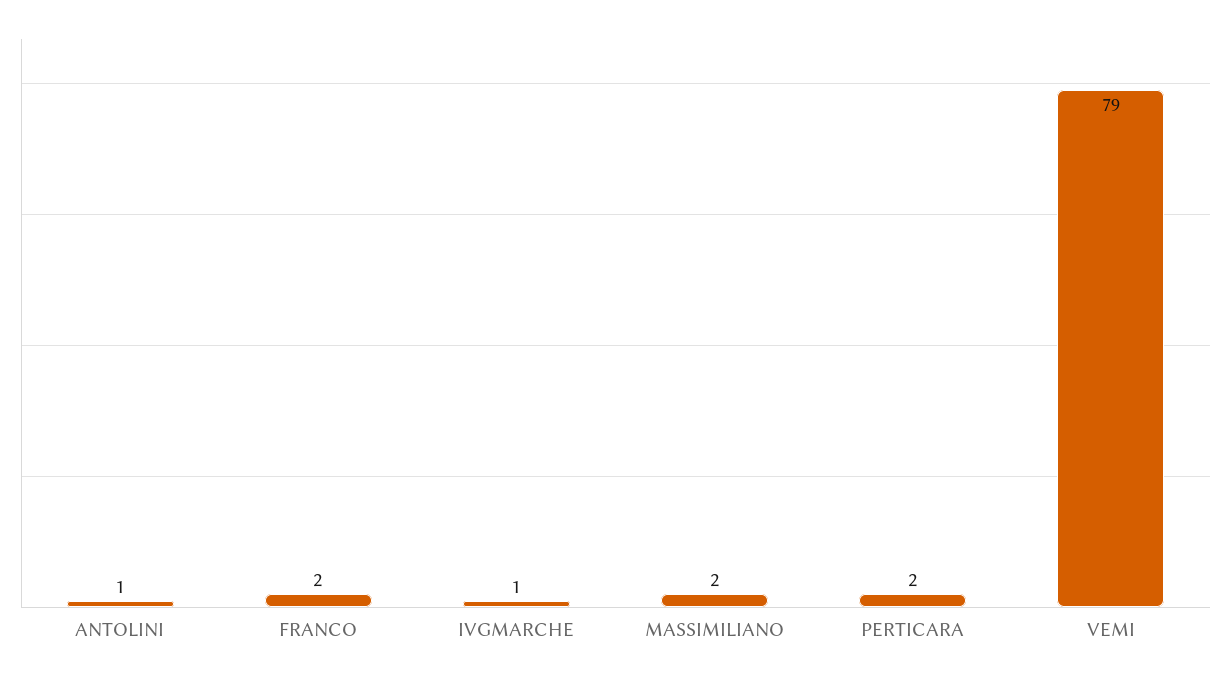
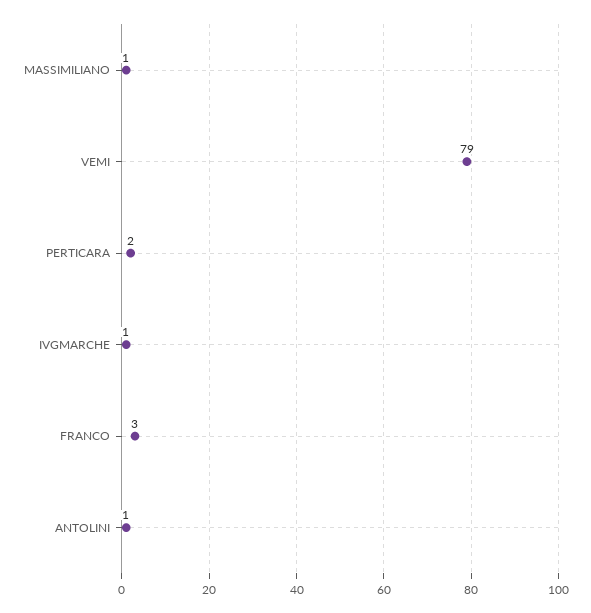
FRANCO: 2 -> 3
MASSIMILIANO: 2 -> 1

